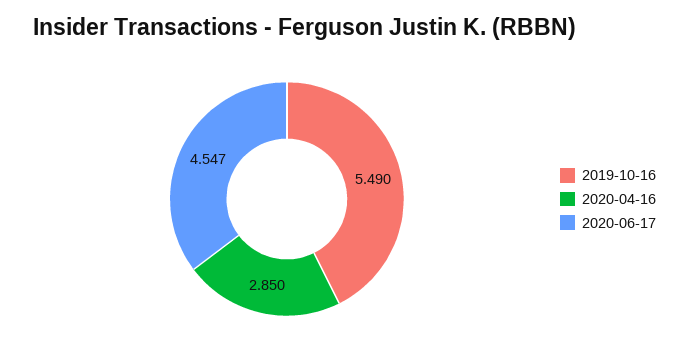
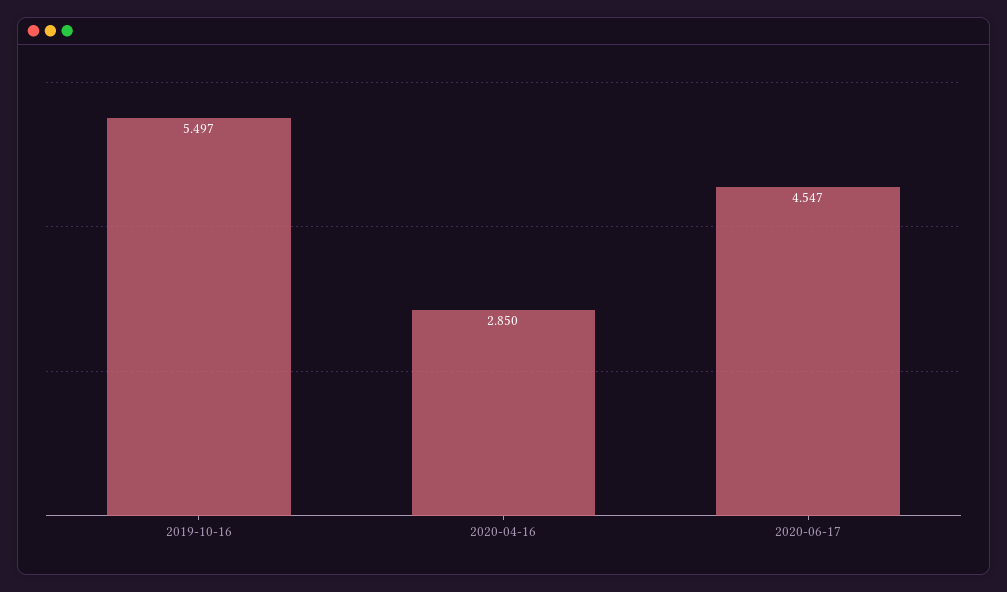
2019-10-16: 5.49 -> 5.497

